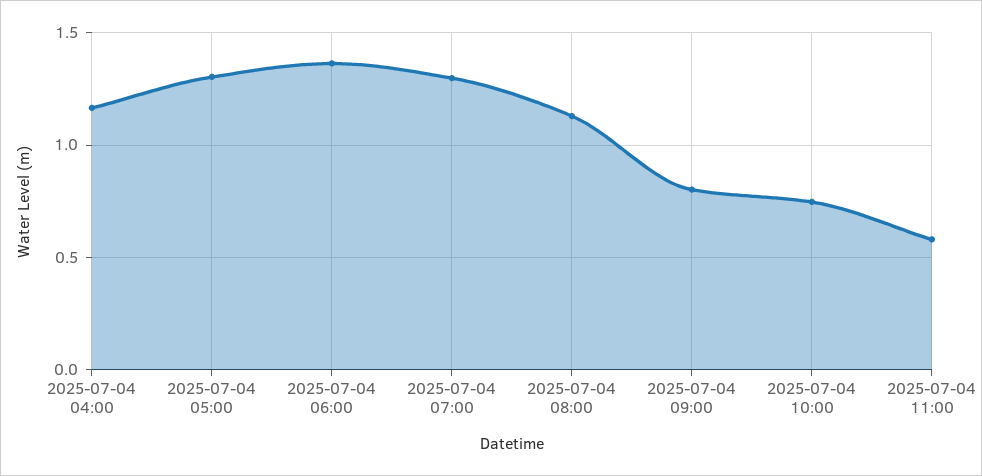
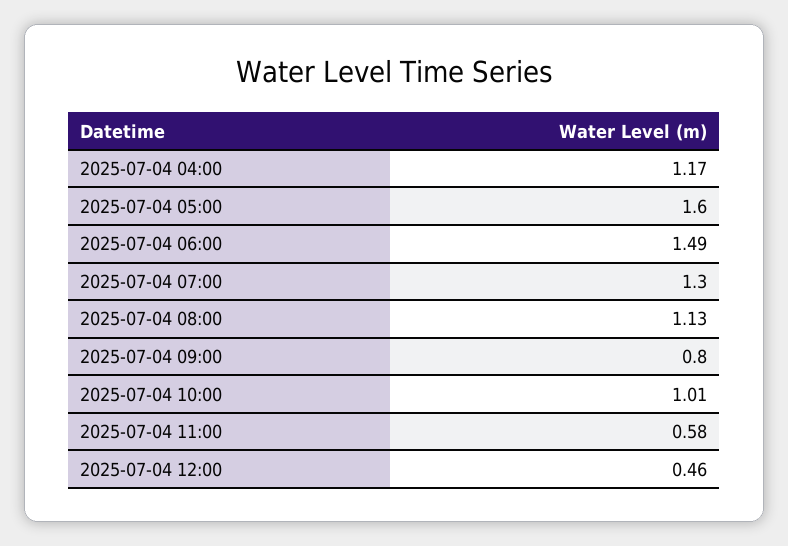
2025-07-04 05:00: 1.3 -> 1.6
2025-07-04 06:00: 1.35 -> 1.49
2025-07-04 10:00: 0.75 -> 1.01
2025-07-04 12:00: none -> 0.46

